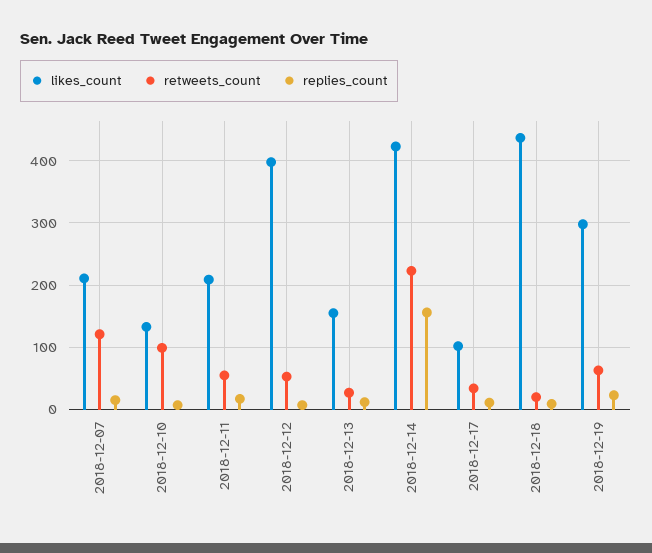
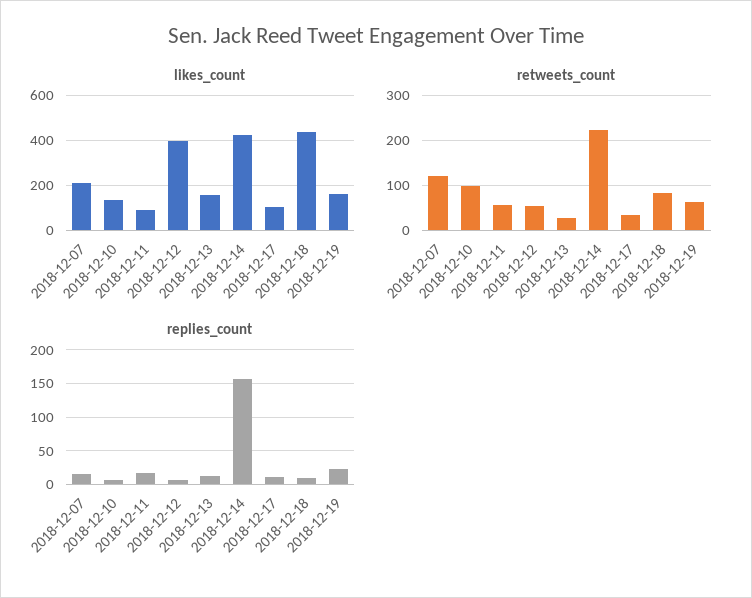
likes_count, 2018-12-11: 210 -> 100
retweets_count, 2018-12-18: 20 -> 80
likes_count, 2018-12-19: 300 -> 150

